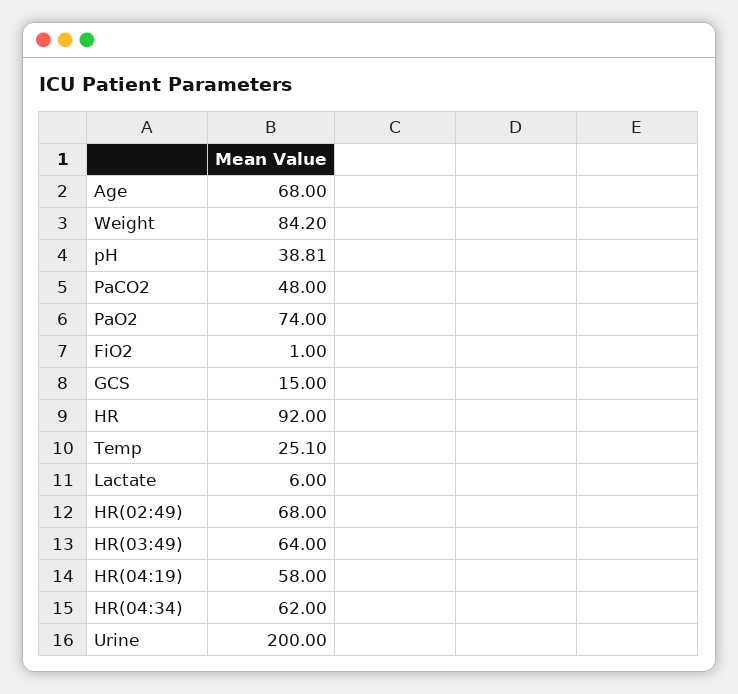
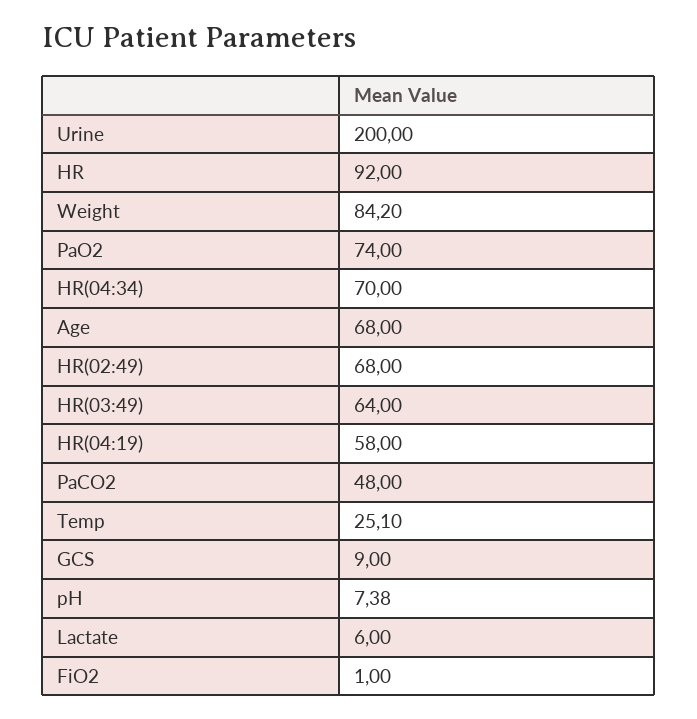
pH: 38.81 -> 7.38
GCS: 15 -> 9
HR(04:34): 62 -> 70

